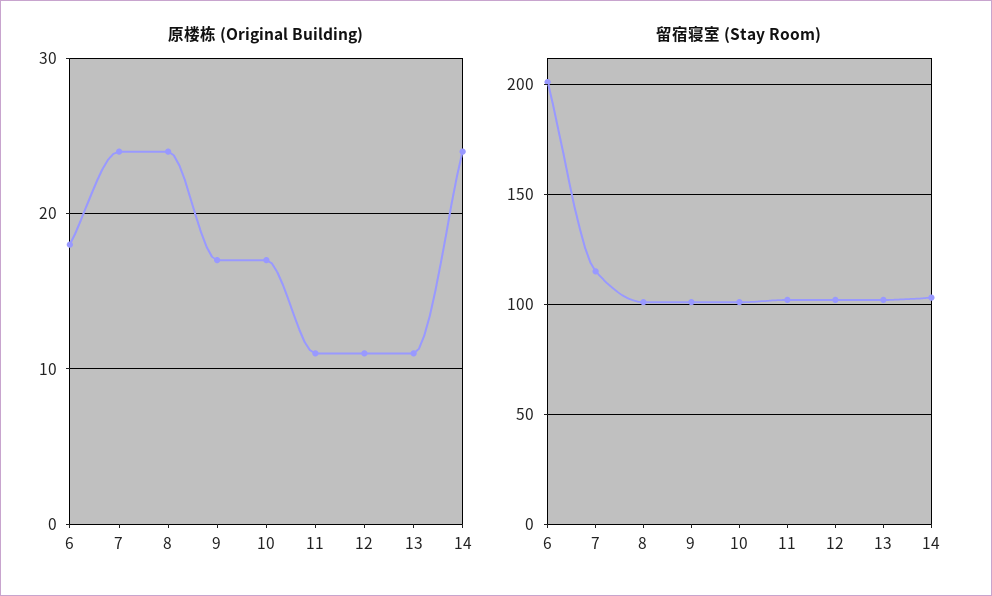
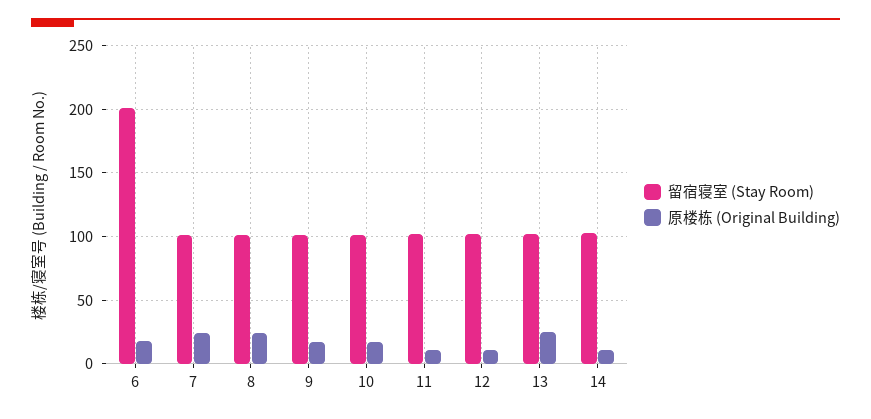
原楼栋 (Original Building), 13: 11 -> 25
原楼栋 (Original Building), 14: 24 -> 10
留宿寝室 (Stay Room), 7: 115 -> 100

